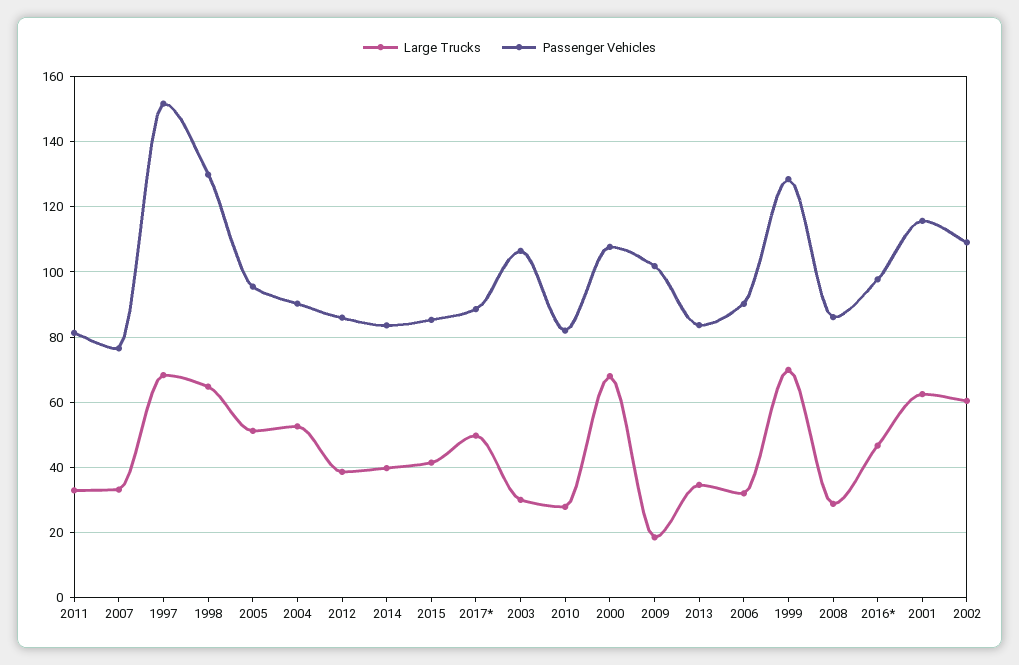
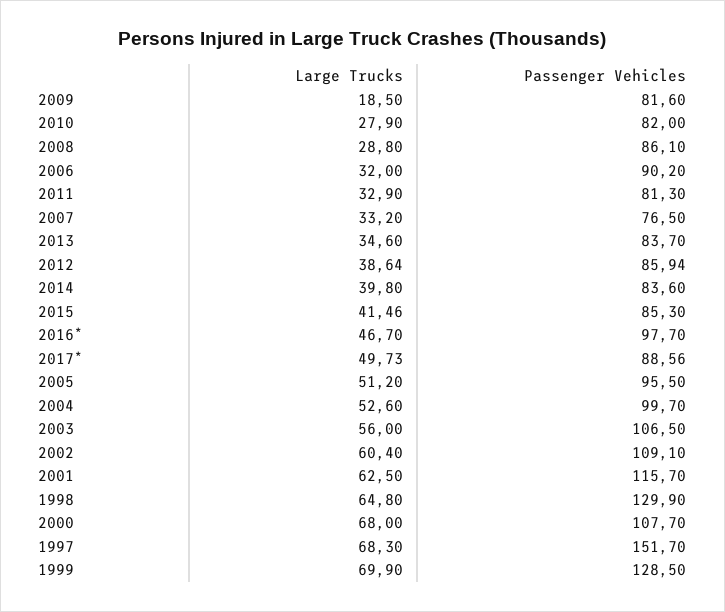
Passenger Vehicles, 2004: 90 -> 99.7
Large Trucks, 2003: 30 -> 56
Passenger Vehicles, 2009: 102 -> 81.6

